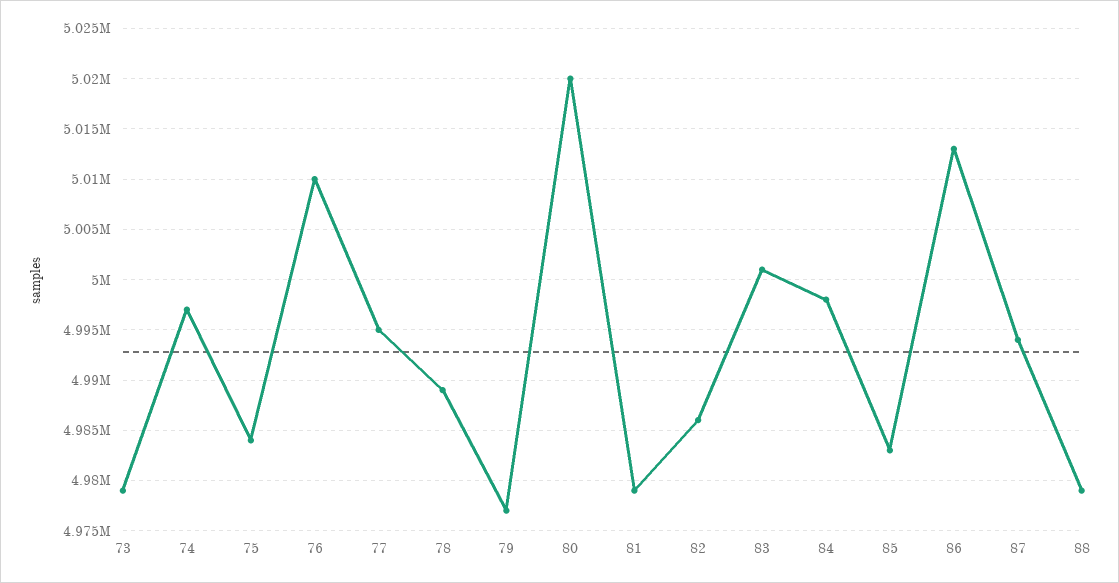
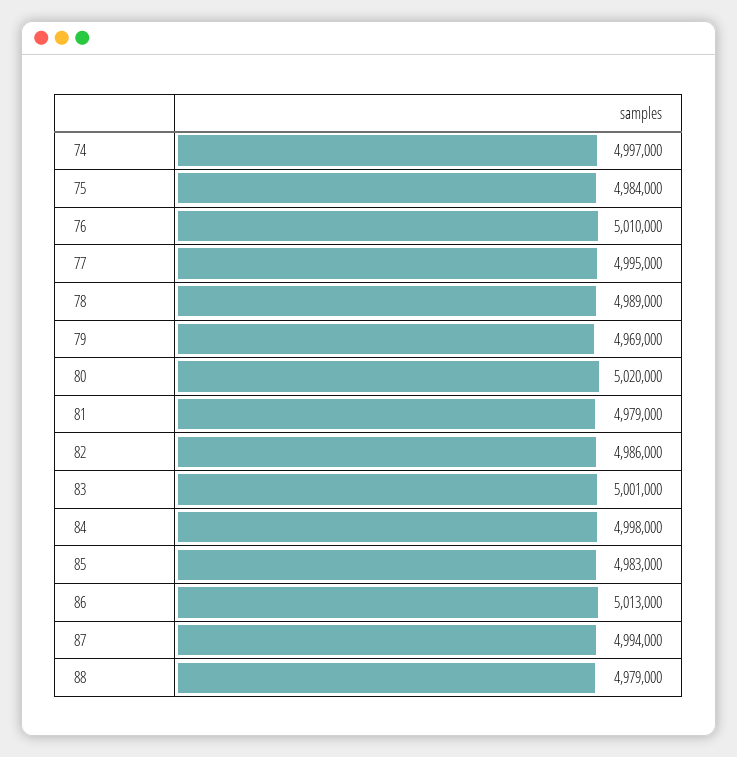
73: 4979000 -> none
79: 4977000 -> 4969000

